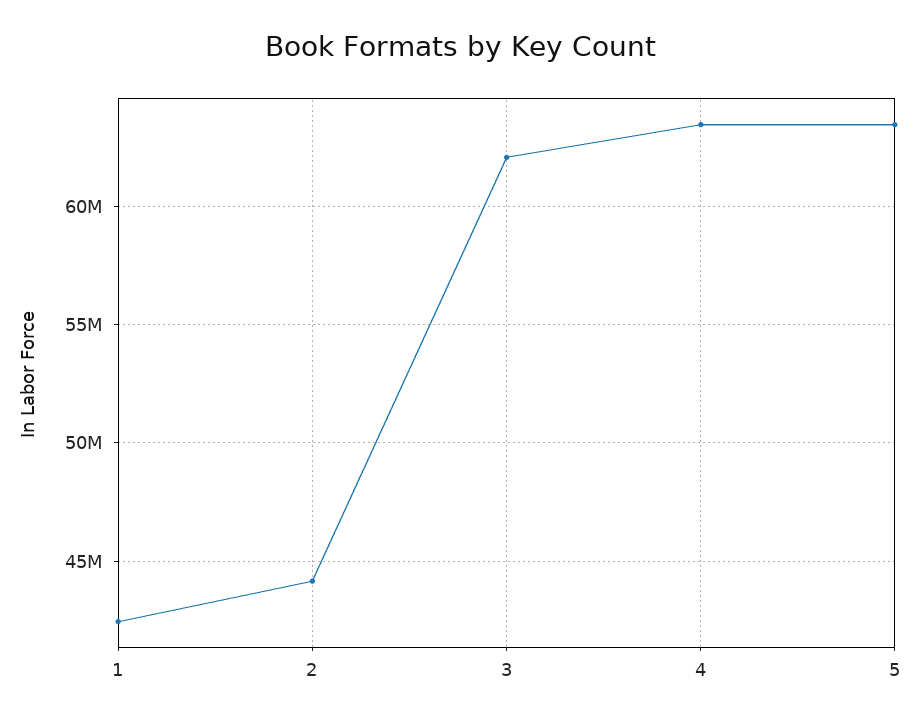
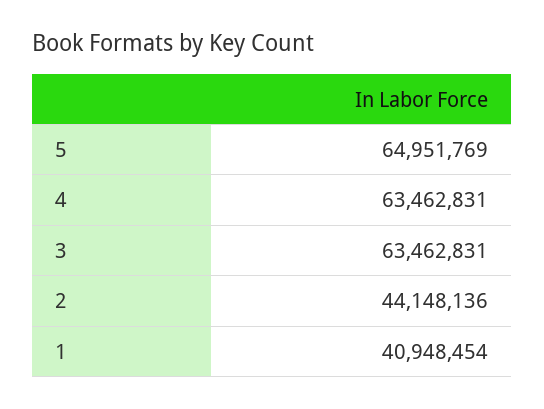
1: 42500000 -> 40948454
3: 62000000 -> 63462831
5: 63500000 -> 64951769

